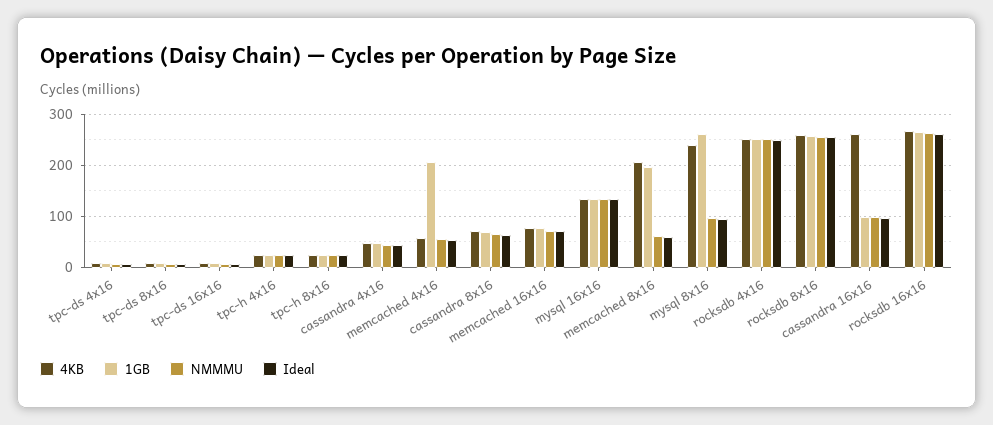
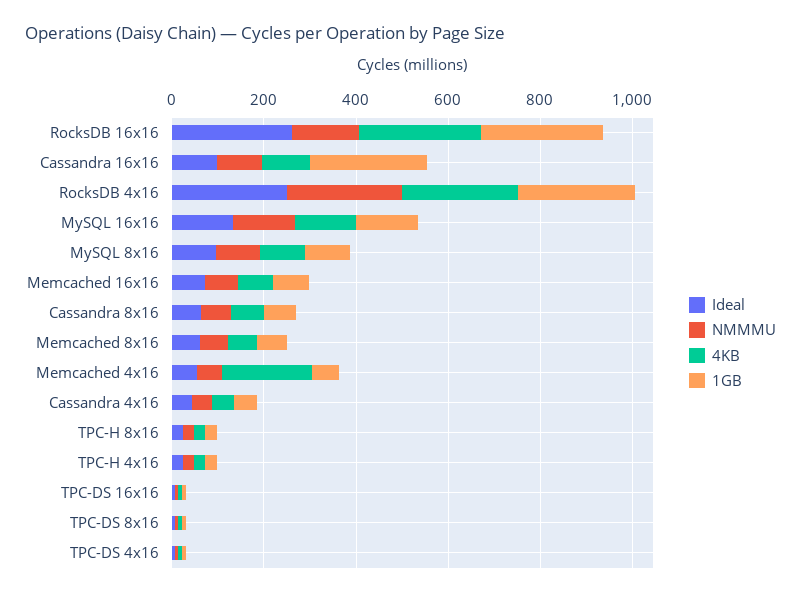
4KB, memcached 4x16: 60 -> 200
1GB, memcached 4x16: 200 -> 50
4KB, memcached 8x16: 200 -> 50
1GB, memcached 8x16: 200 -> 50
4KB, mysql 8x16: 240 -> 100
1GB, mysql 8x16: 260 -> 100
4KB, rocksdb 8x16: 260 -> none
1GB, rocksdb 8x16: 260 -> none
NMMMU, rocksdb 8x16: 260 -> none
Ideal, rocksdb 8x16: 260 -> none
4KB, cassandra 16x16: 260 -> 100
1GB, cassandra 16x16: 100 -> 250
NMMMU, rocksdb 16x16: 260 -> 150

